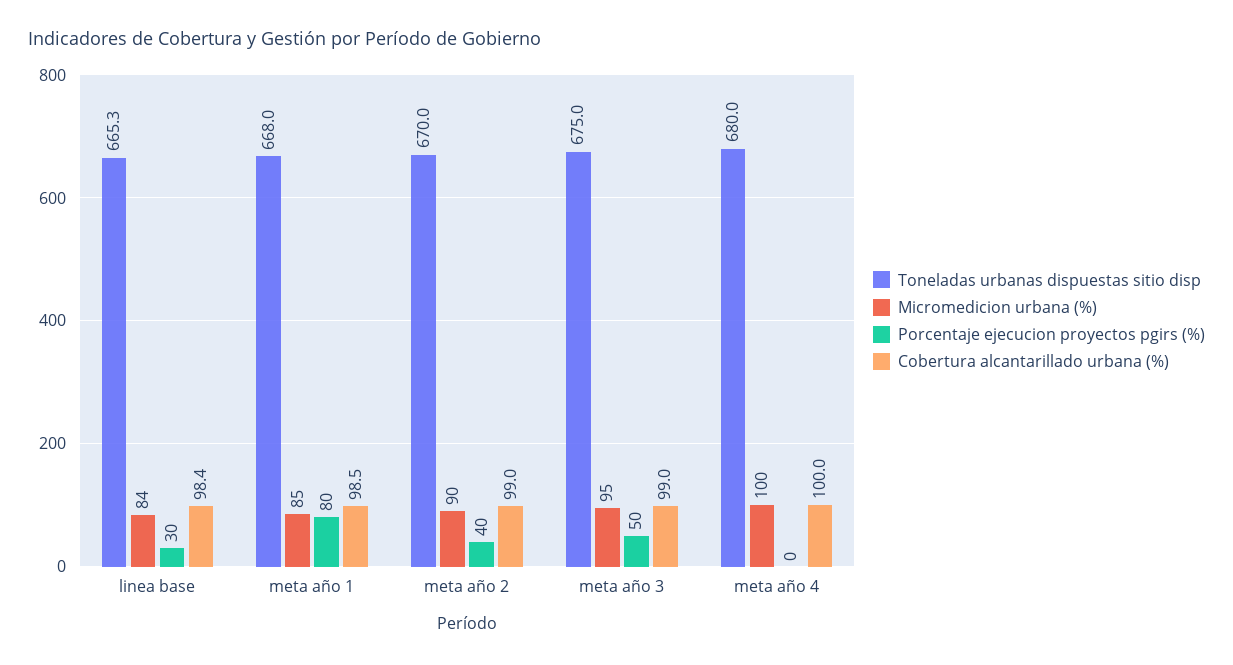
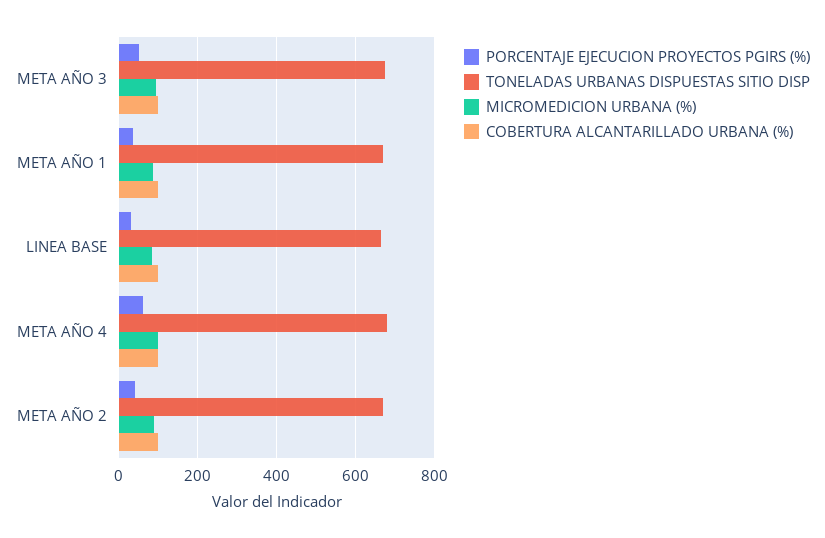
Porcentaje ejecucion proyectos pgirs (%), meta año 1: 80 -> 40
Porcentaje ejecucion proyectos pgirs (%), meta año 4: 0 -> 60

